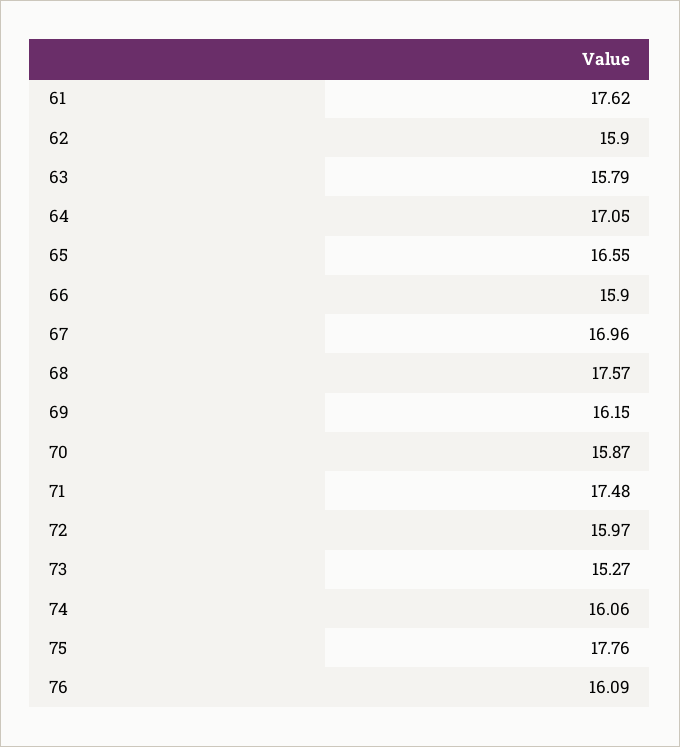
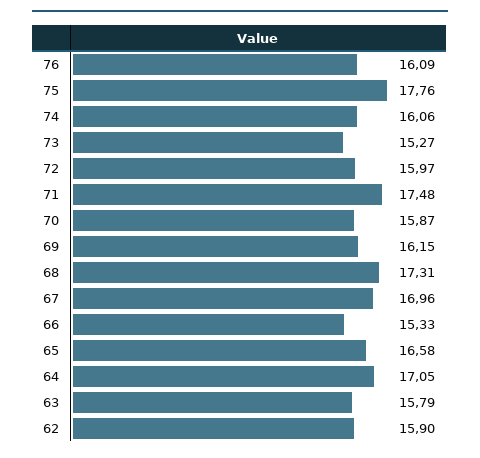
61: 17.62 -> none
65: 16.55 -> 16.58
66: 15.9 -> 15.33
68: 17.57 -> 17.31

